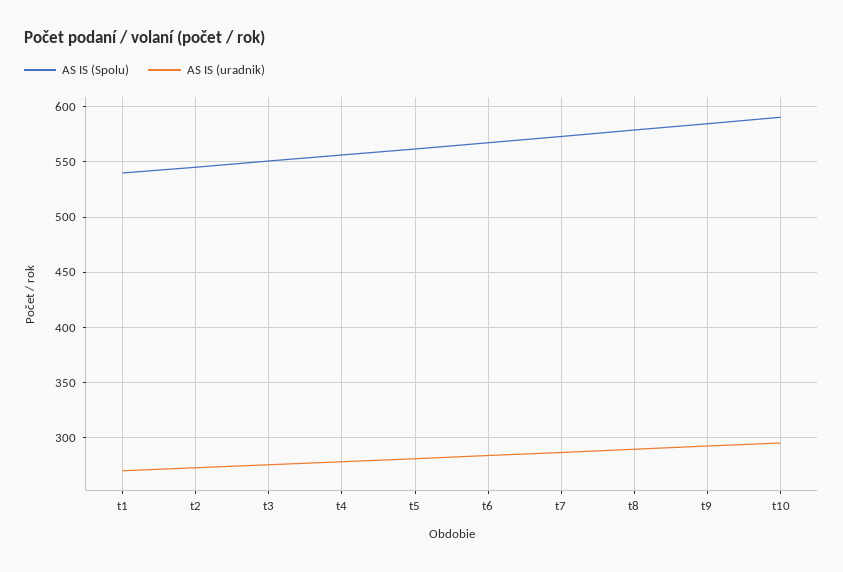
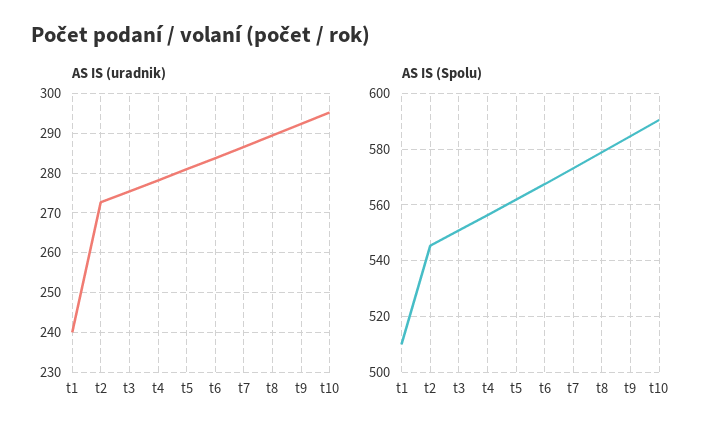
AS IS (Spolu), t1: 540 -> 510
AS IS (uradnik), t1: 270 -> 240

